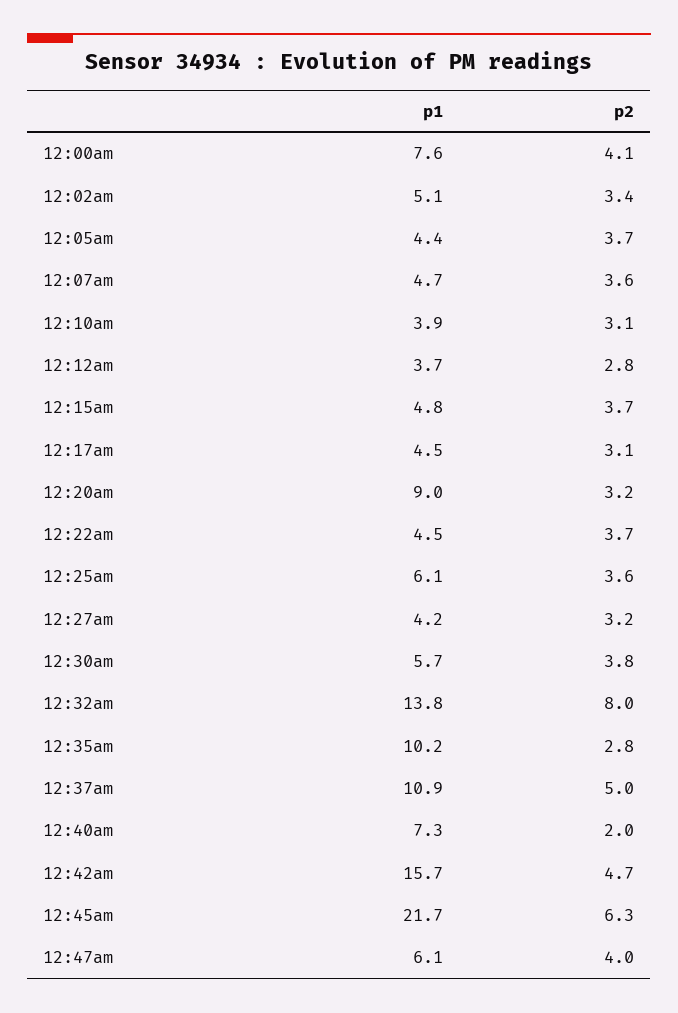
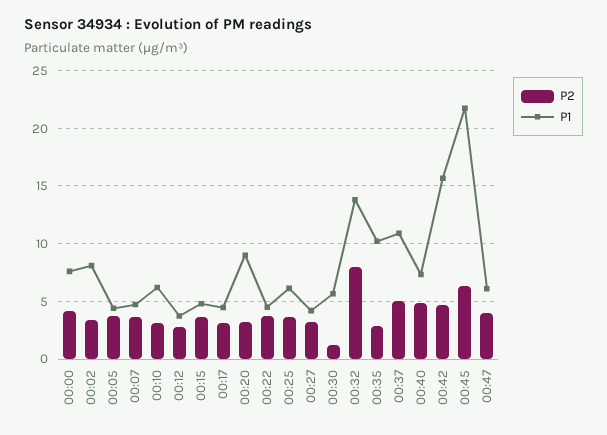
p1, 12:02am: 5.1 -> 8
p1, 12:10am: 3.9 -> 6
p2, 12:30am: 3.8 -> 1
p2, 12:40am: 2 -> 5

